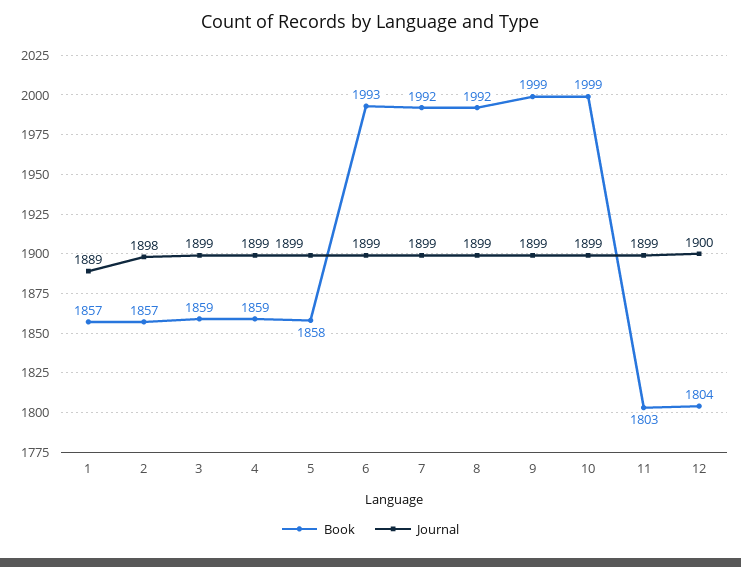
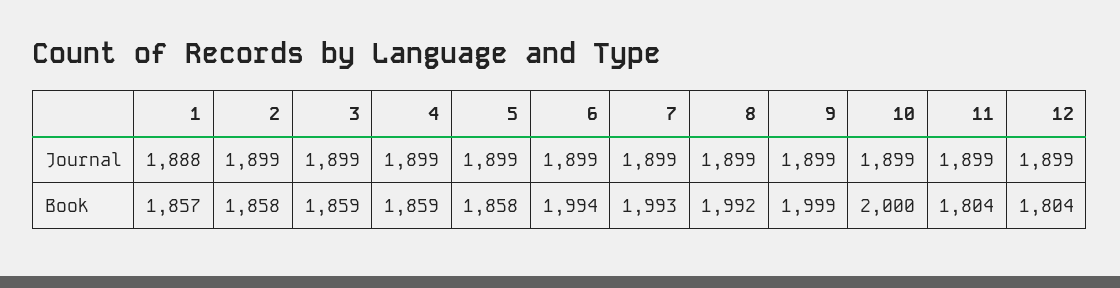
Journal, 1: 1889 -> 1888
Book, 2: 1857 -> 1858
Journal, 2: 1898 -> 1899
Book, 6: 1993 -> 1994
Book, 7: 1992 -> 1993
Book, 10: 1999 -> 2000
Book, 11: 1803 -> 1804
Journal, 12: 1900 -> 1899

